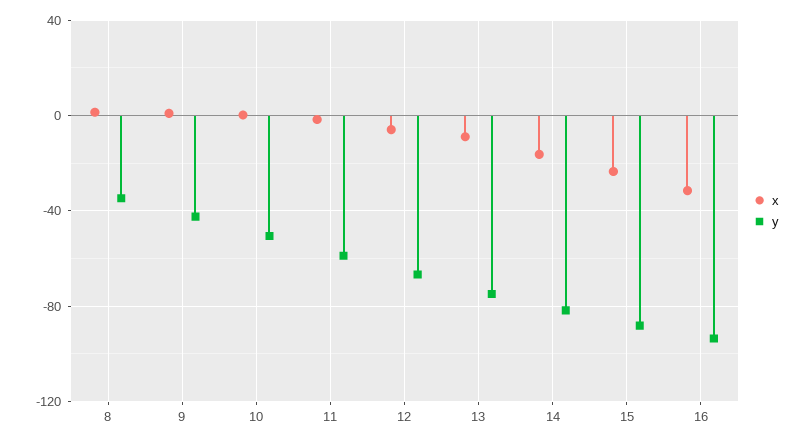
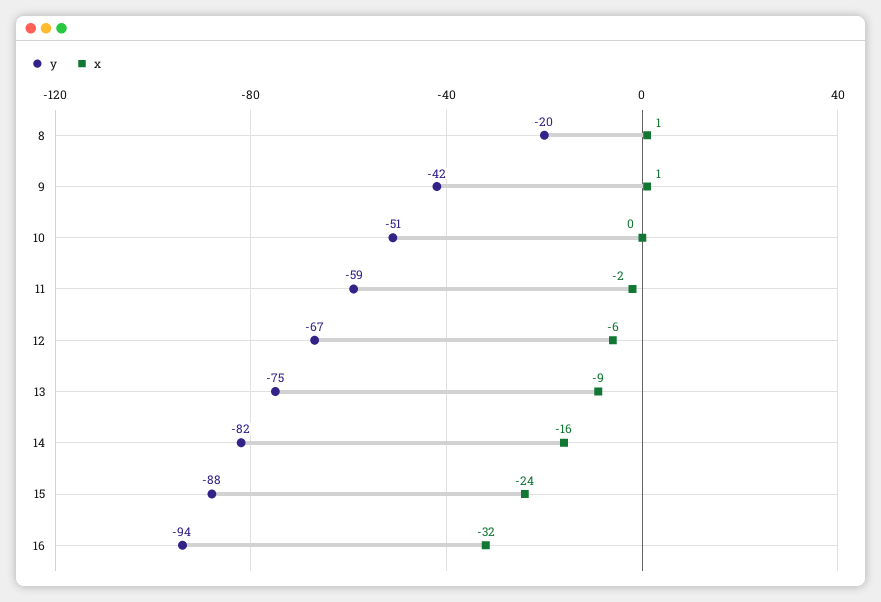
y, 8: -35 -> -20

